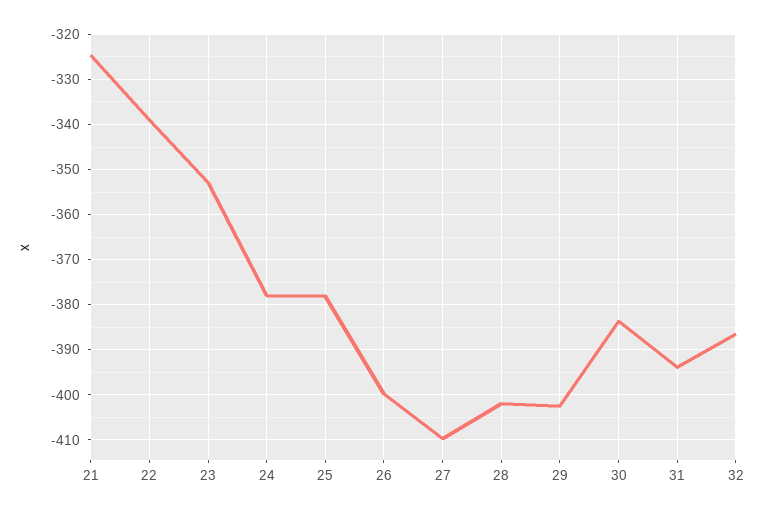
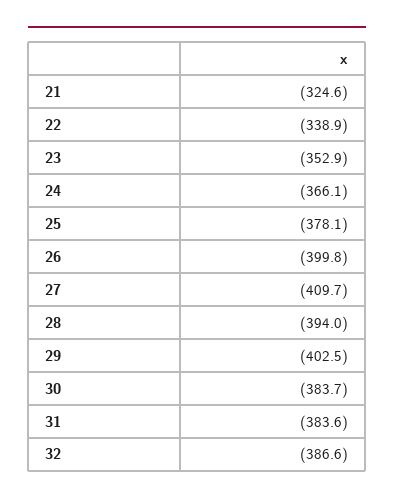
24: -378 -> -366.1
28: -402 -> -394
31: -394 -> -383.6

